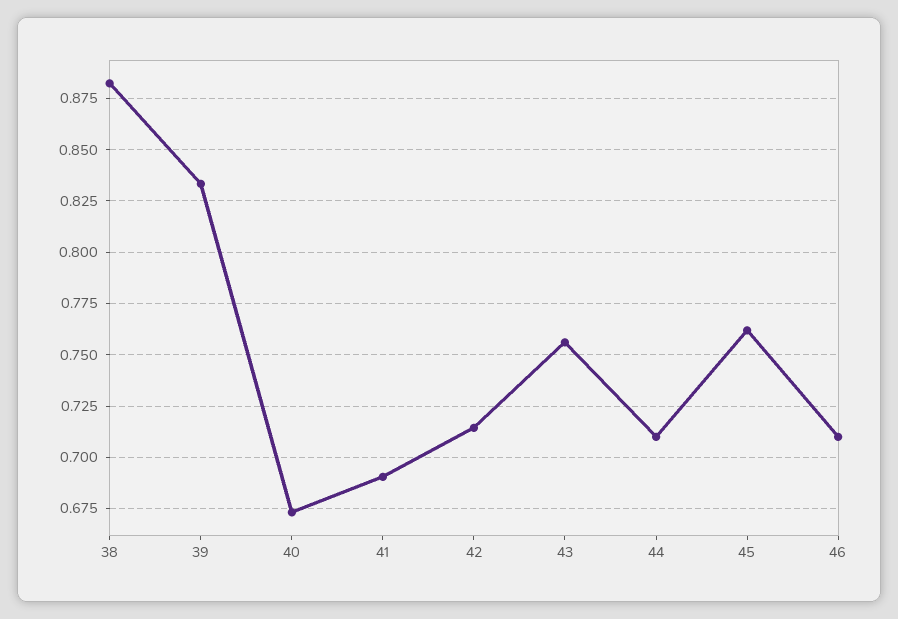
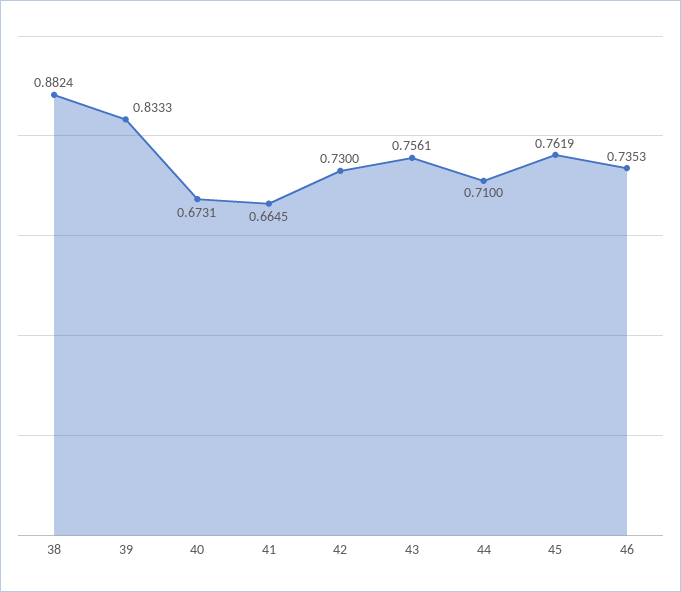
41: 0.69 -> 0.6645
42: 0.715 -> 0.73
46: 0.71 -> 0.7353

